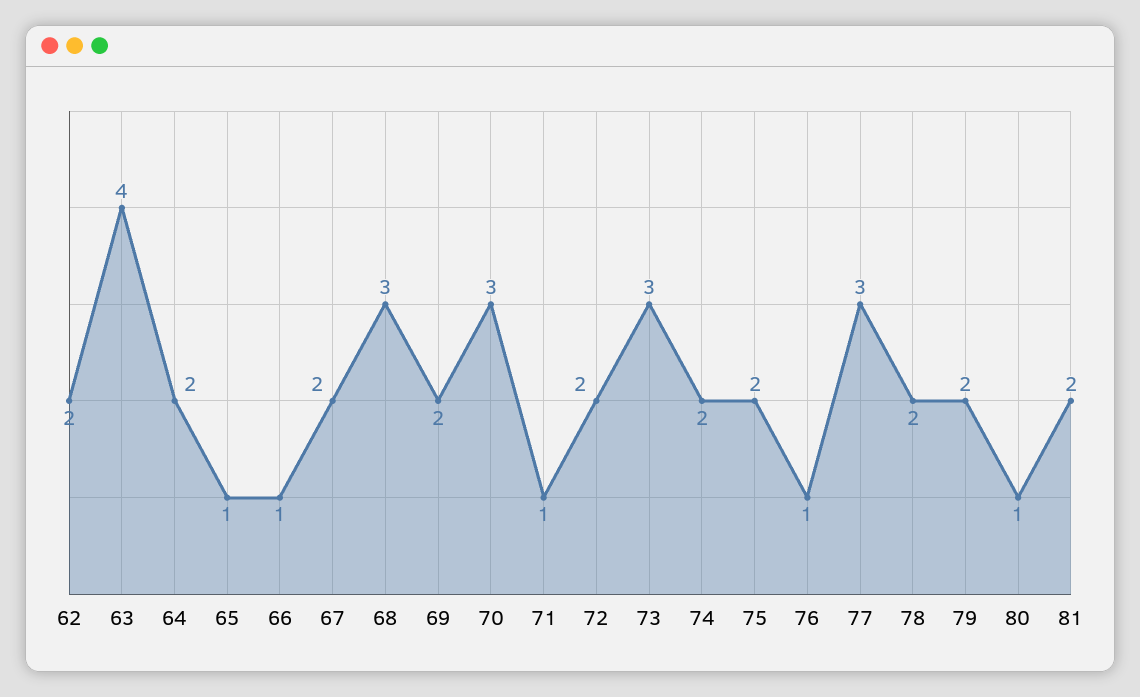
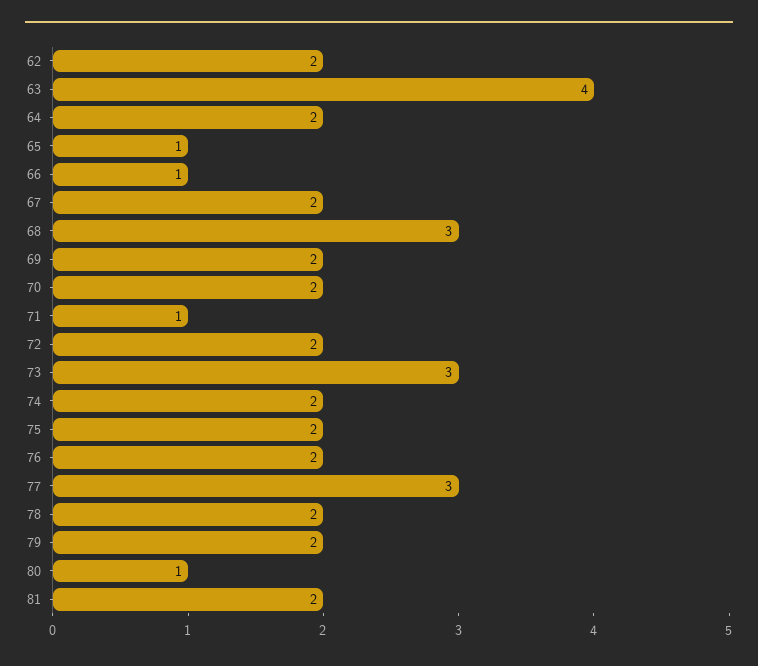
70: 3 -> 2
76: 1 -> 2

